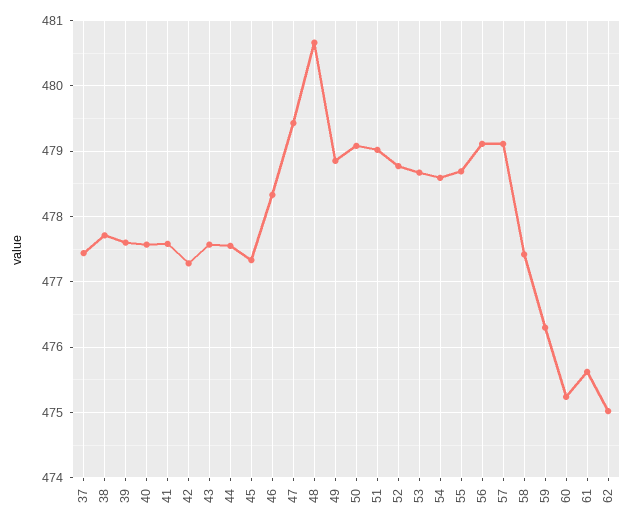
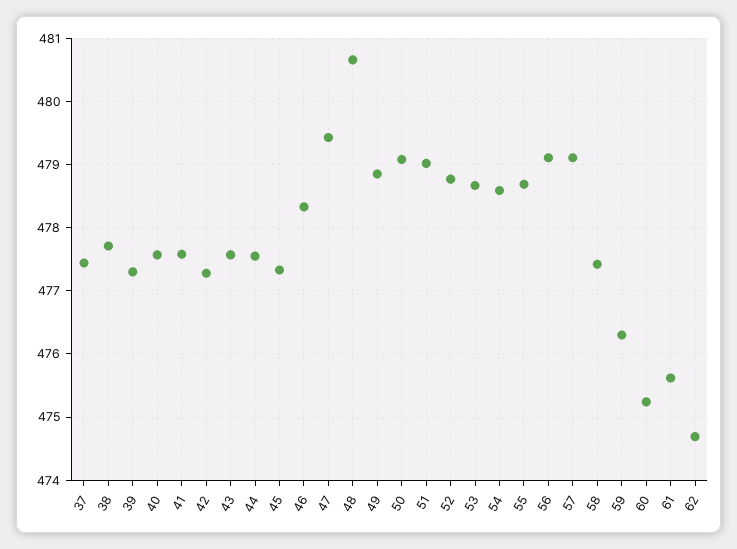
39: 477.6 -> 477.3
62: 475 -> 474.7

